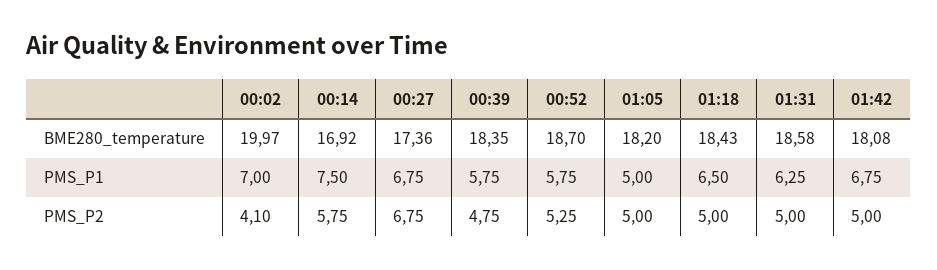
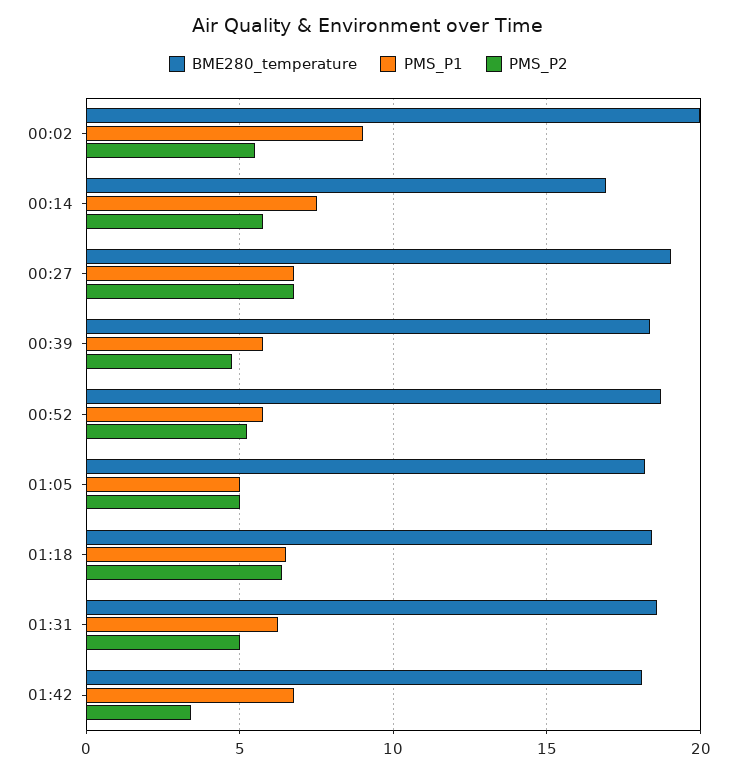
BME280_temperature, 00:27: 17.36 -> 19
PMS_P1, 00:02: 7 -> 9
PMS_P2, 00:02: 4.1 -> 5.5
PMS_P2, 01:18: 5 -> 6.5
PMS_P2, 01:42: 5 -> 3.5

